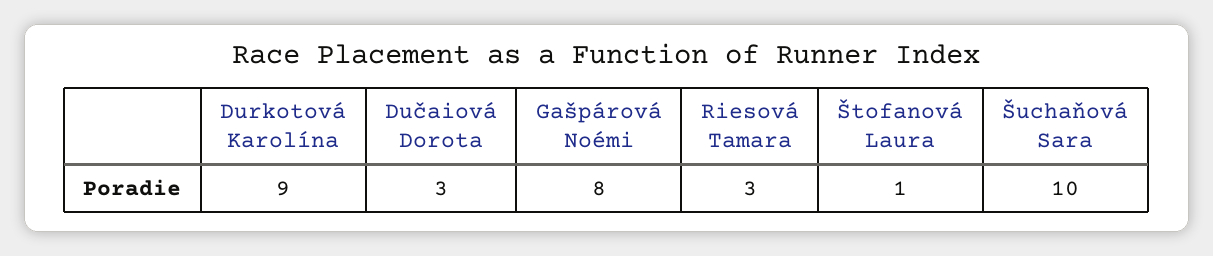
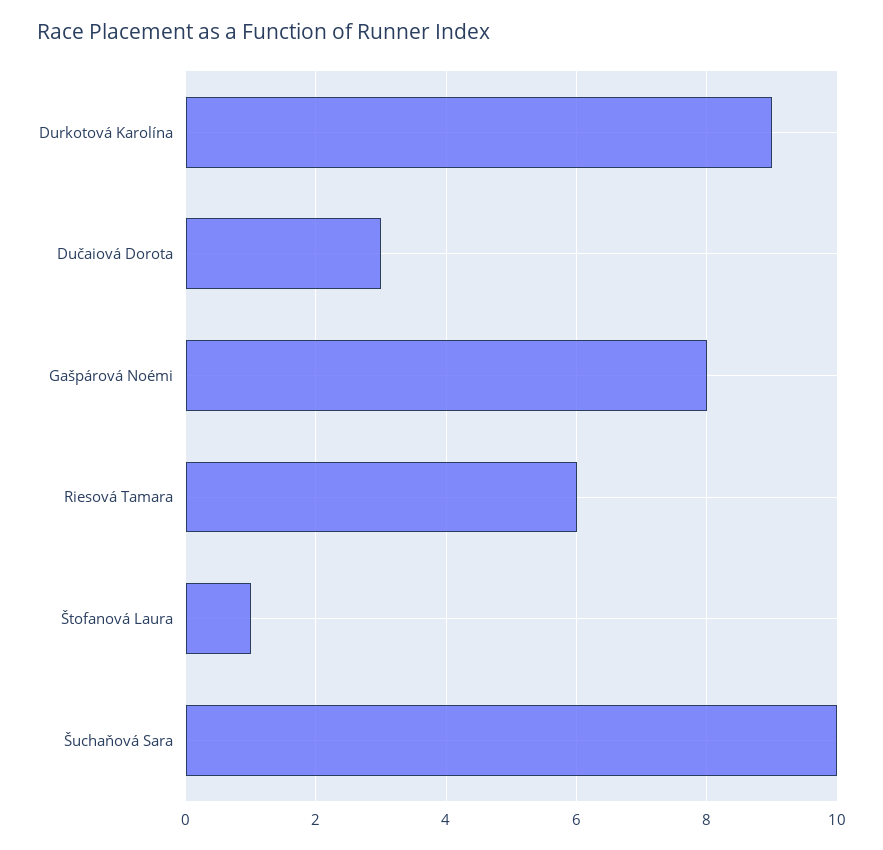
Riesová Tamara: 3 -> 6

